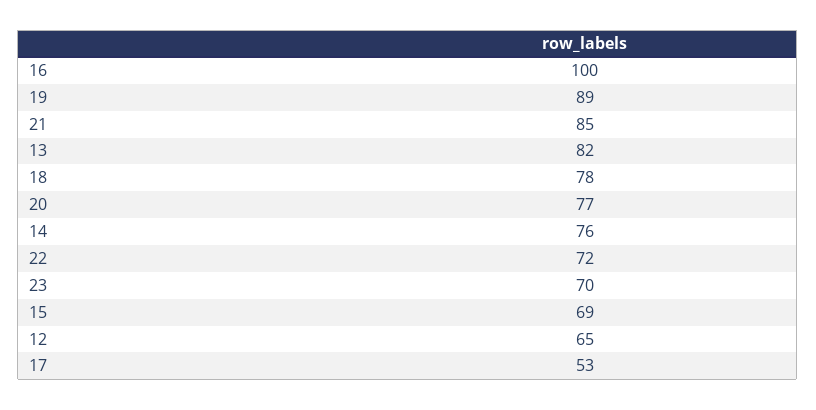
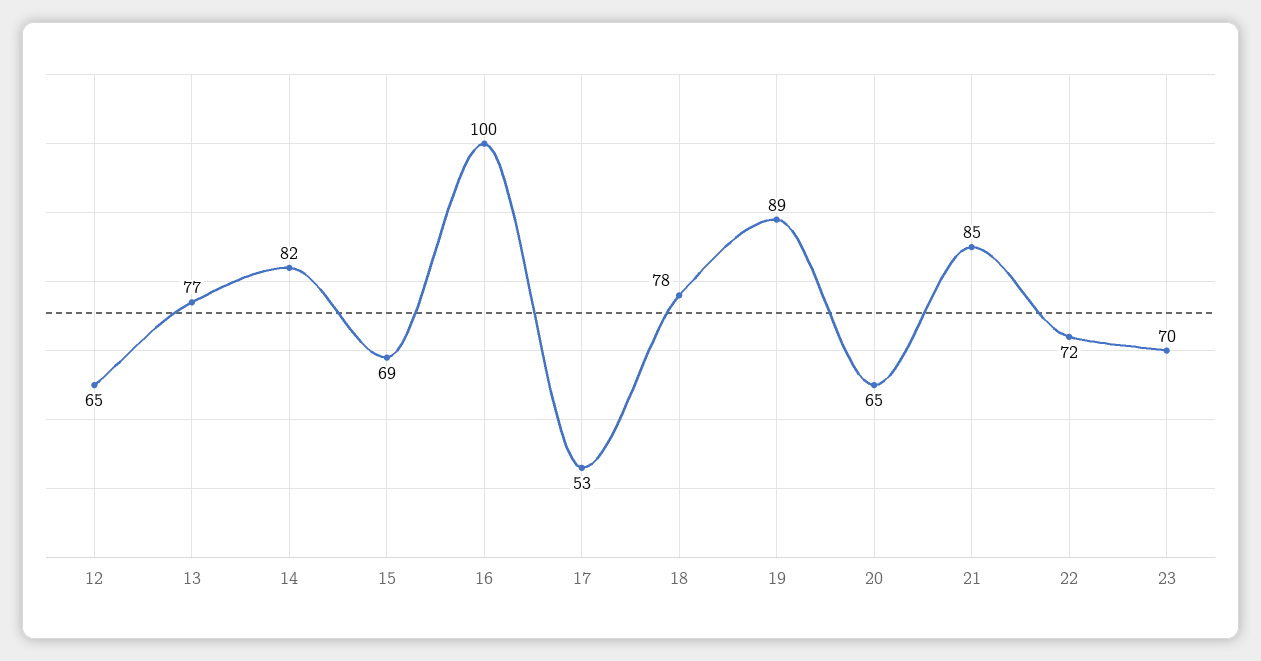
13: 82 -> 77
20: 77 -> 65
14: 76 -> 82

